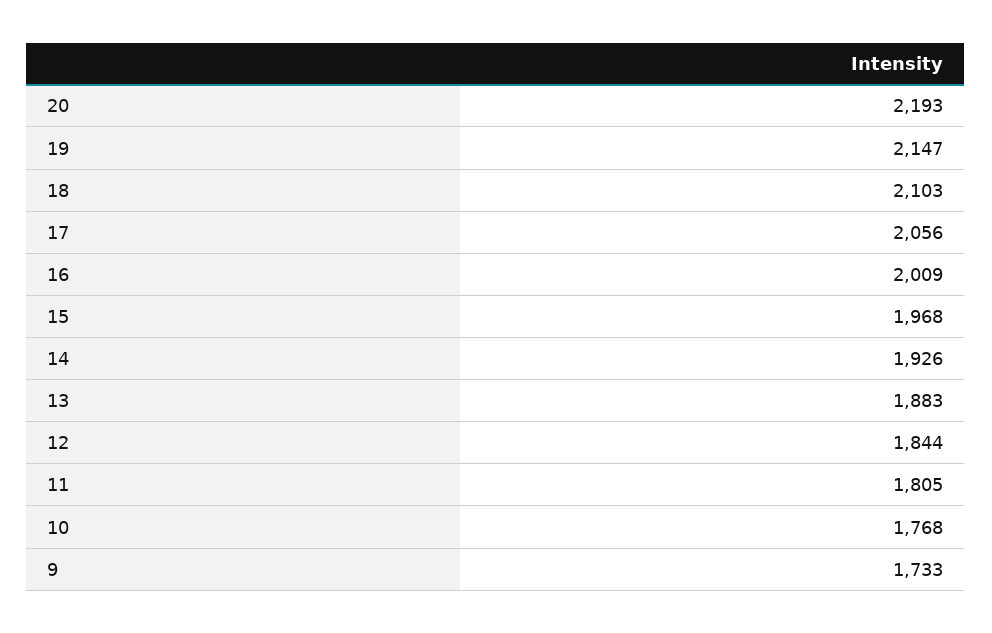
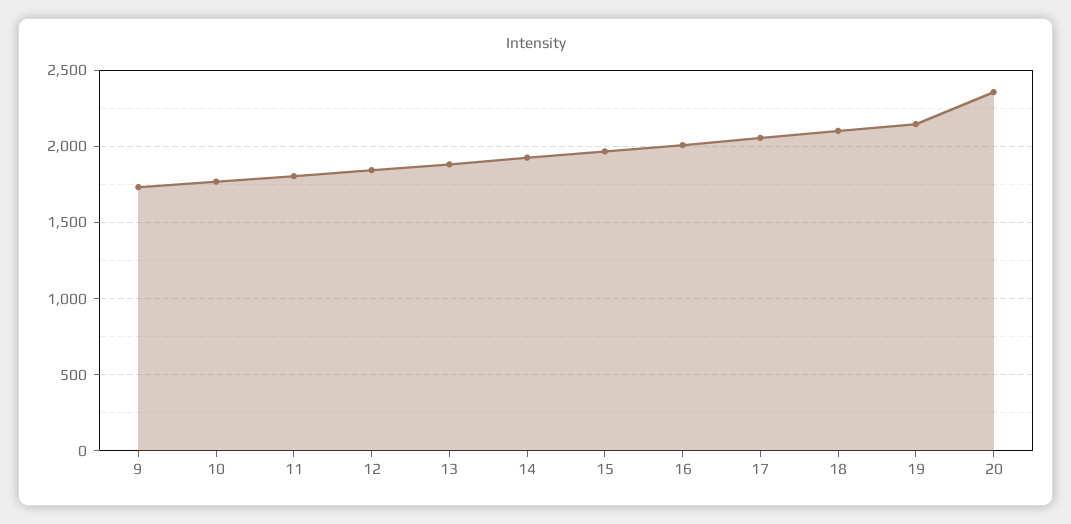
20: 2193 -> 2350

